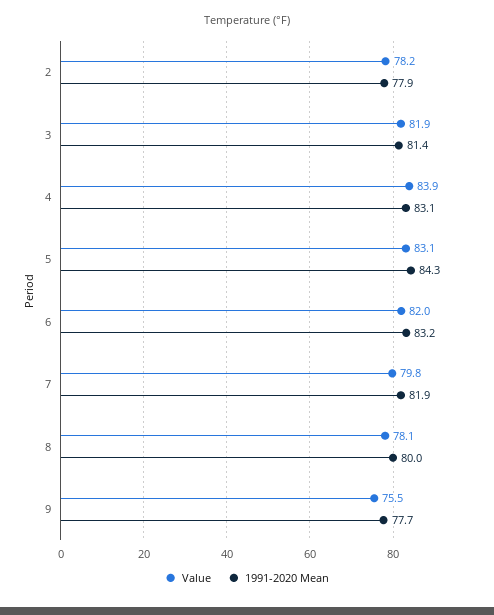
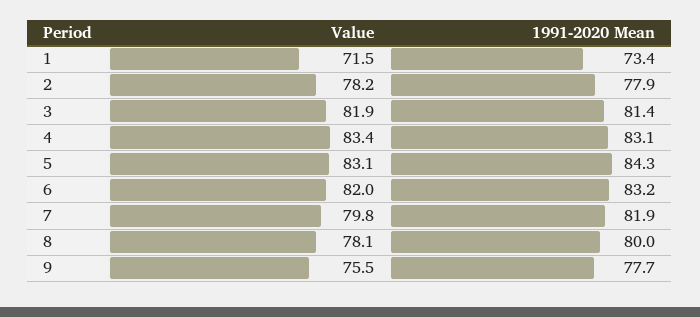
Value, 4: 83.9 -> 83.4
Value, 1: none -> 71.5
1991-2020 Mean, 1: none -> 73.4

